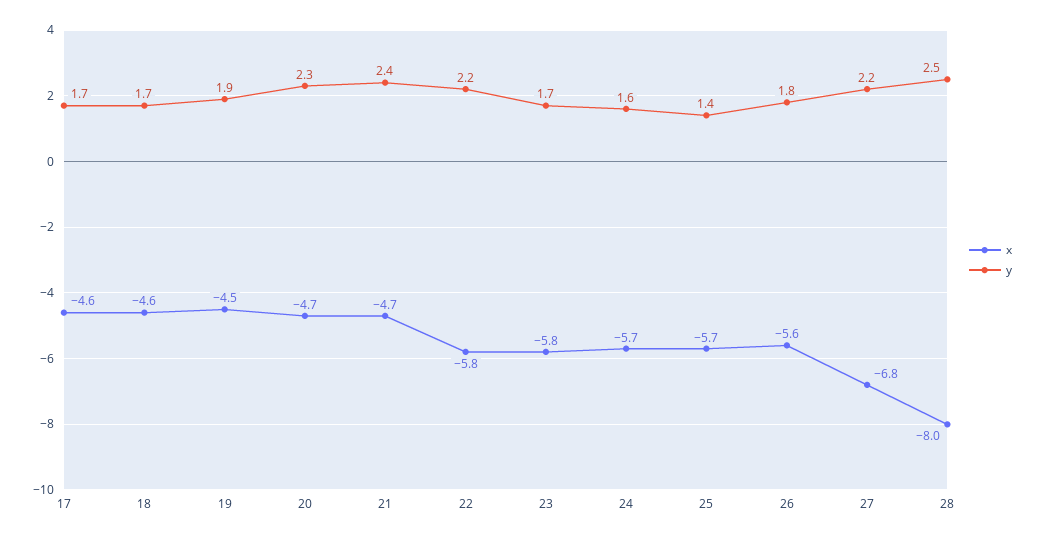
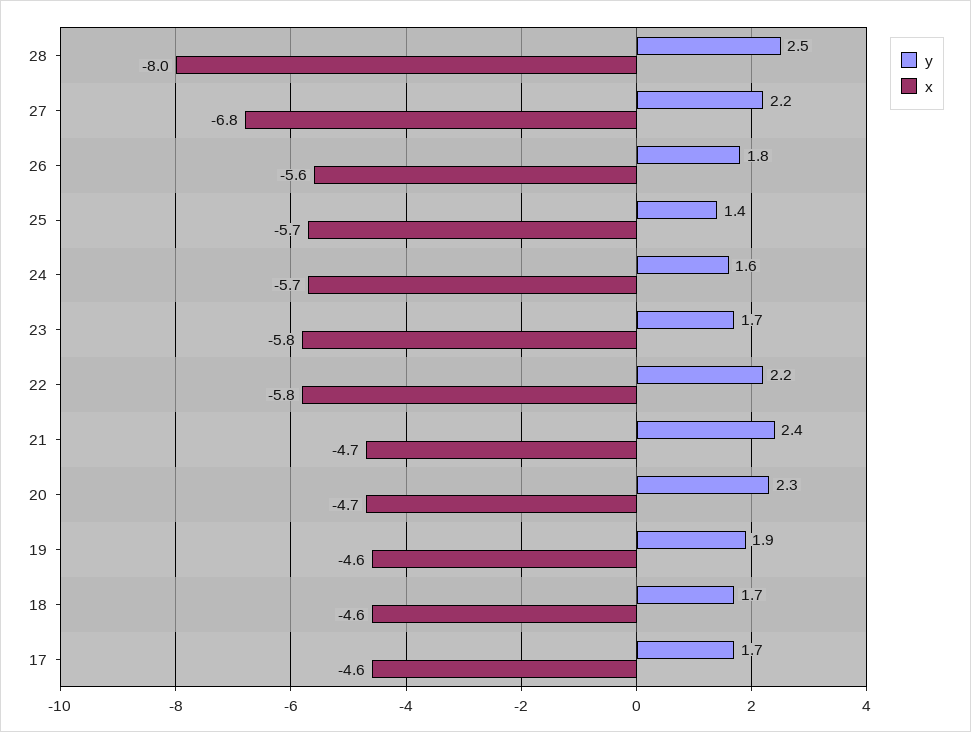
x, 19: -4.5 -> -4.6

